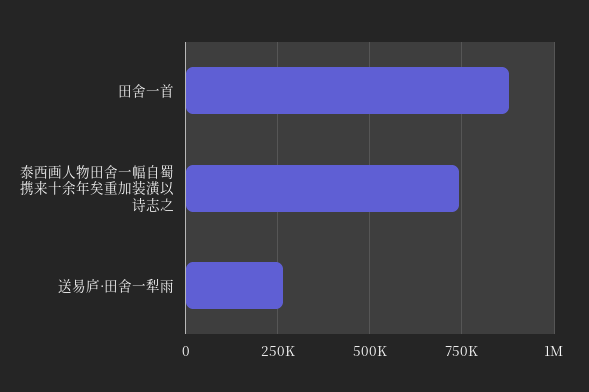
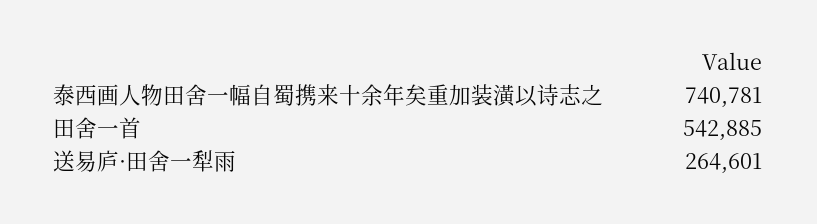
田舍一首: 875000 -> 542885

